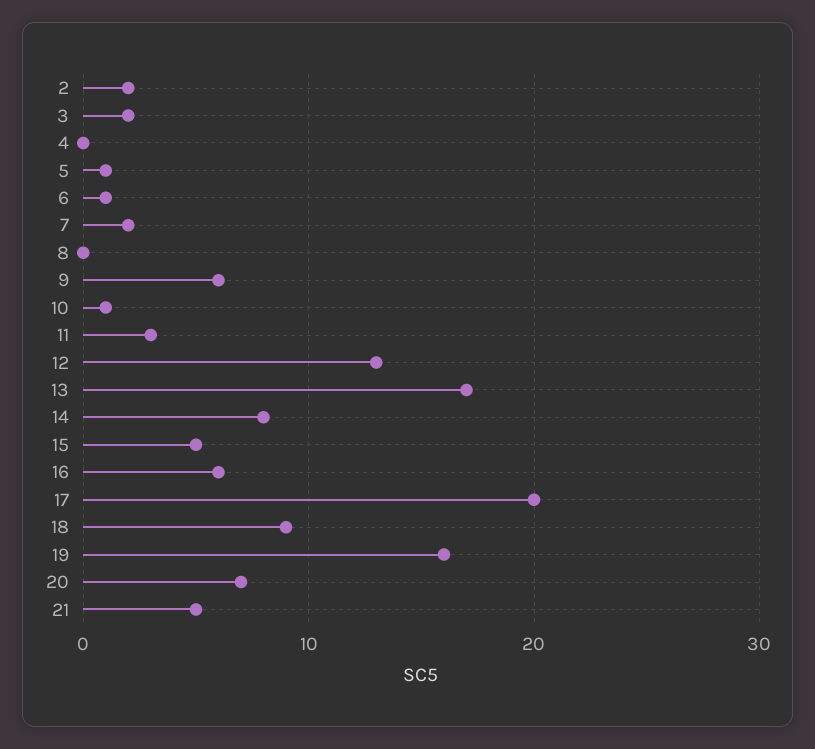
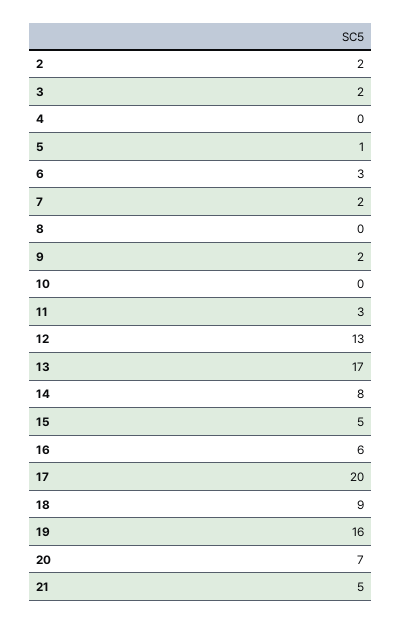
6: 1 -> 3
9: 6 -> 2
10: 1 -> 0

